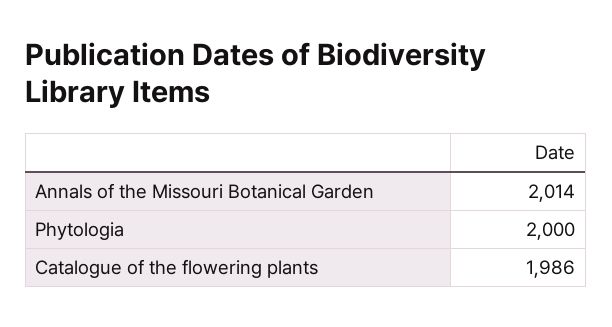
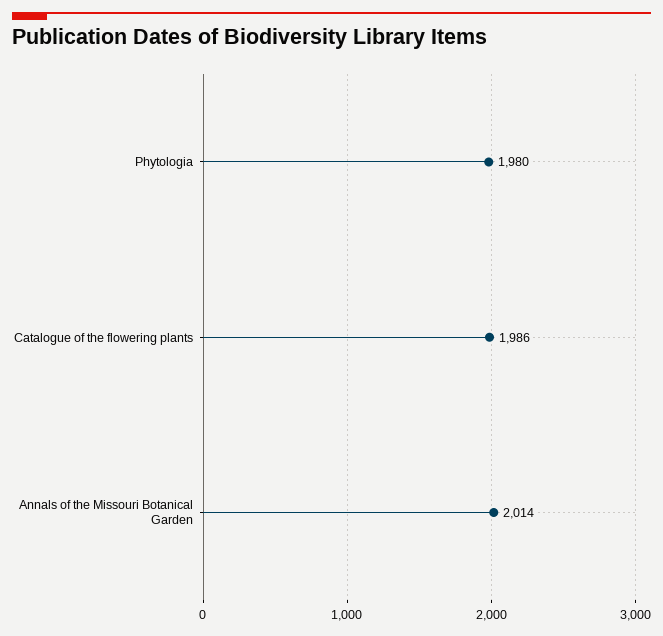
Phytologia: 2000 -> 1980

